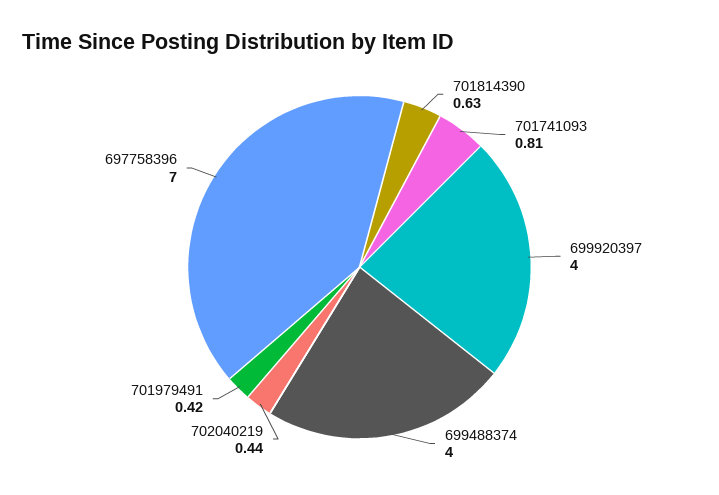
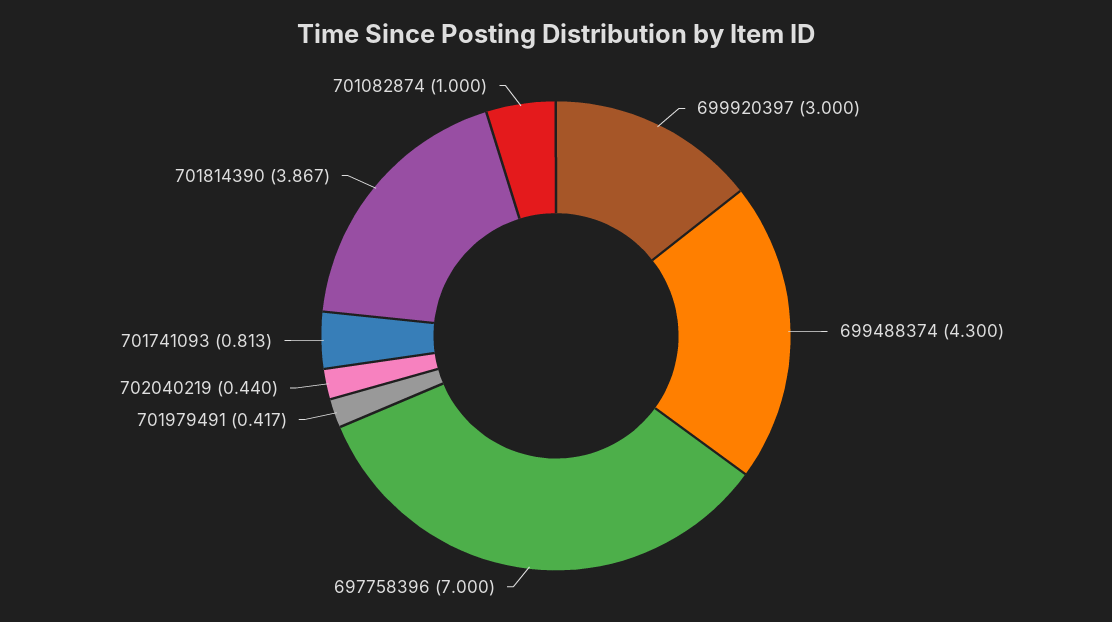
701814390: 0.63 -> 3.867
699920397: 4 -> 3
699488374: 4 -> 4.3
701082874: none -> 1

